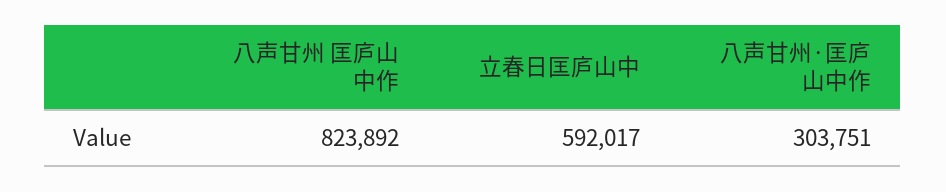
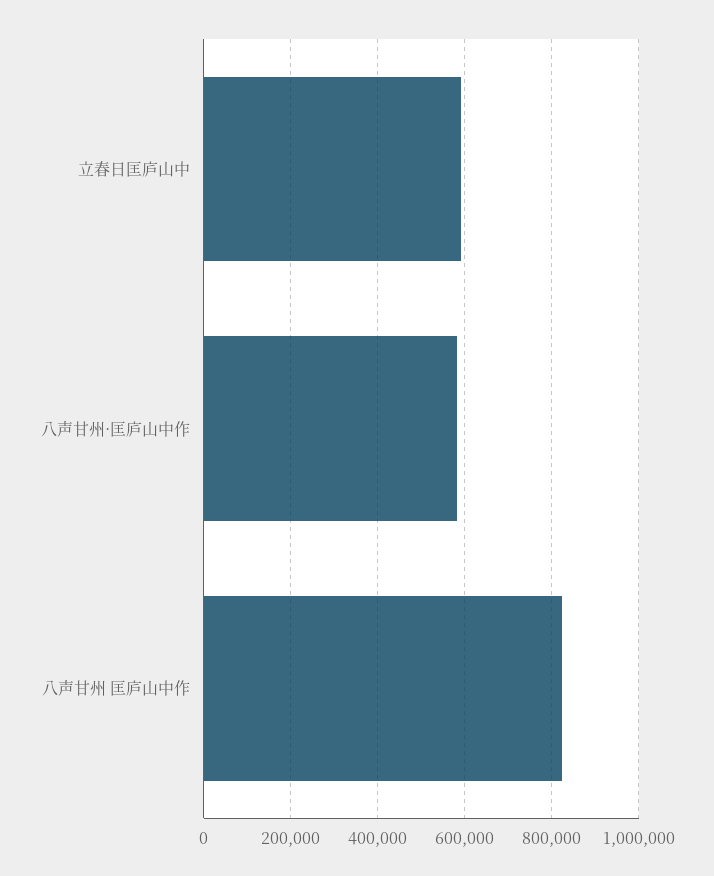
八声甘州·匡庐山中作: 303751 -> 580000

